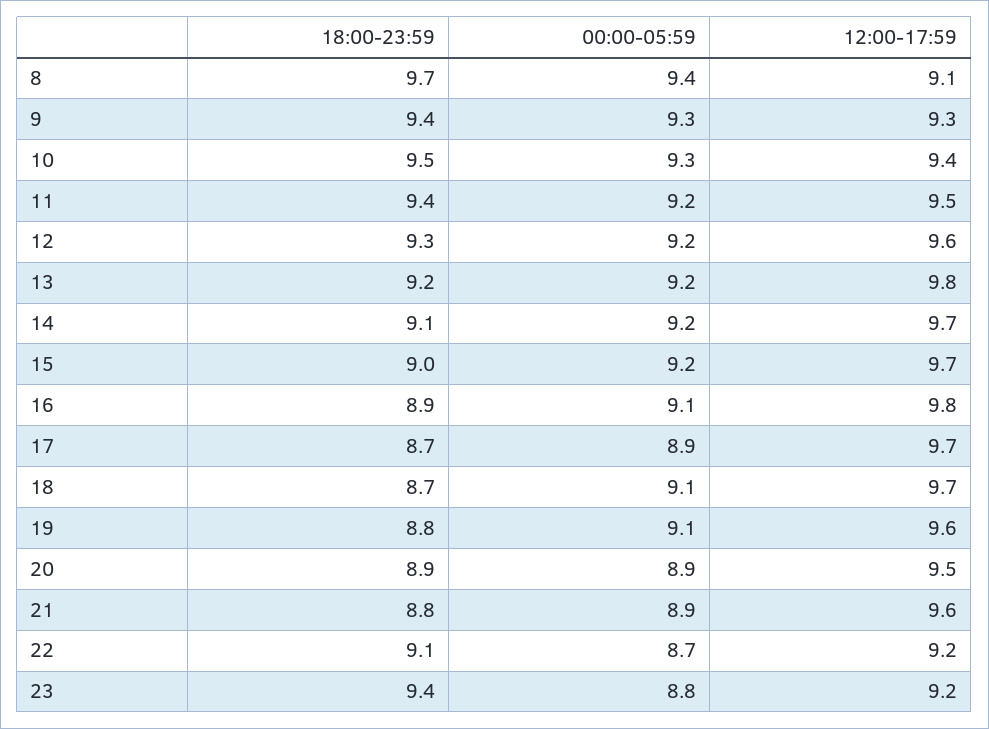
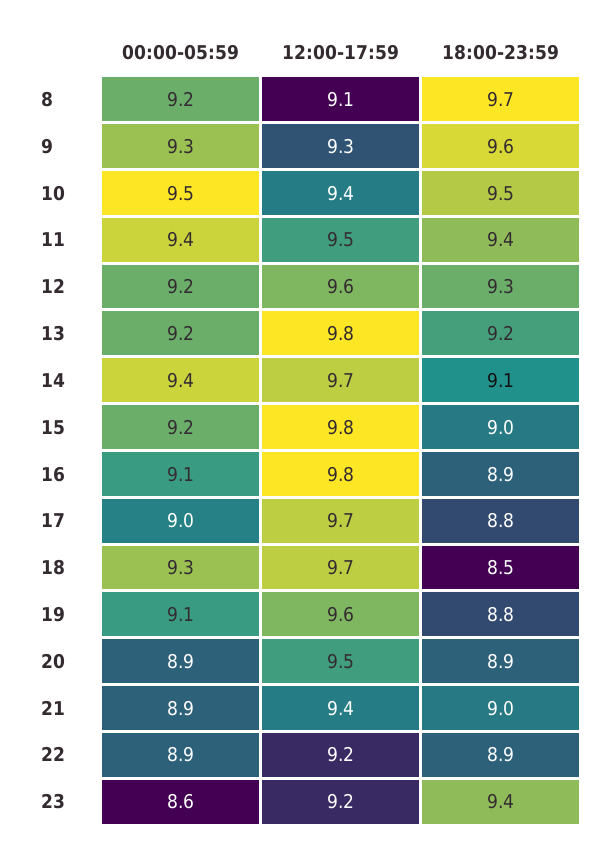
00:00-05:59, 8: 9.4 -> 9.2
18:00-23:59, 9: 9.4 -> 9.6
00:00-05:59, 10: 9.3 -> 9.5
00:00-05:59, 11: 9.2 -> 9.4
00:00-05:59, 14: 9.2 -> 9.4
12:00-17:59, 15: 9.7 -> 9.8
18:00-23:59, 17: 8.7 -> 8.8
00:00-05:59, 17: 8.9 -> 9
18:00-23:59, 18: 8.7 -> 8.5
00:00-05:59, 18: 9.1 -> 9.3
18:00-23:59, 21: 8.8 -> 9
12:00-17:59, 21: 9.6 -> 9.4
18:00-23:59, 22: 9.1 -> 8.9
00:00-05:59, 22: 8.7 -> 8.9
00:00-05:59, 23: 8.8 -> 8.6

